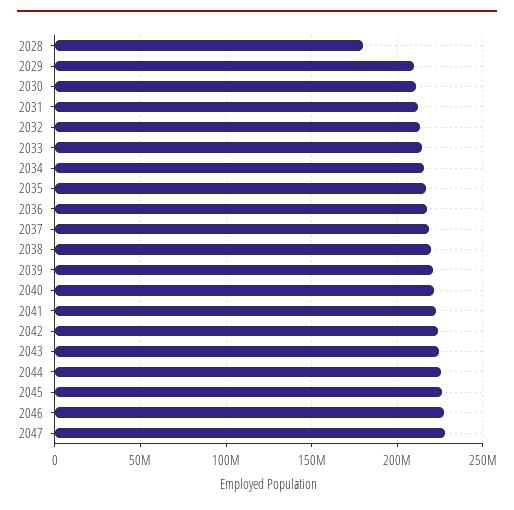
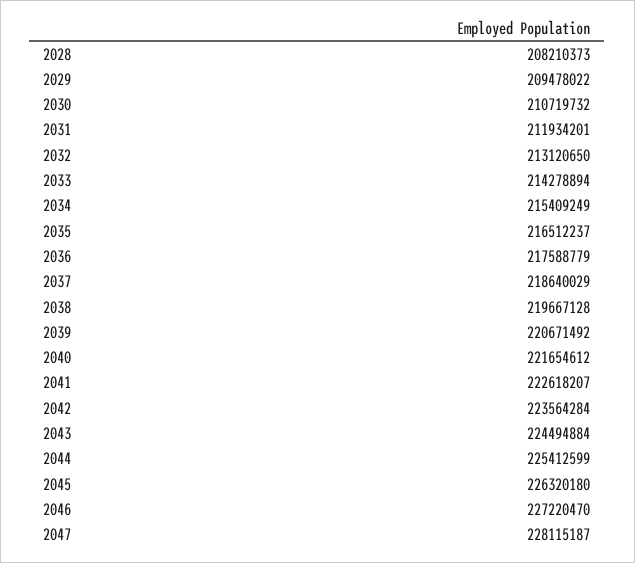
2028: 180000000 -> 208210373

